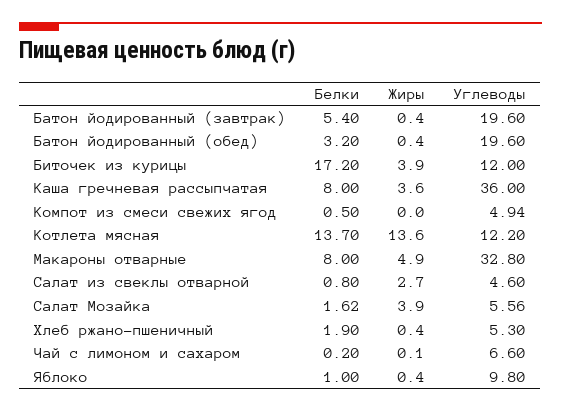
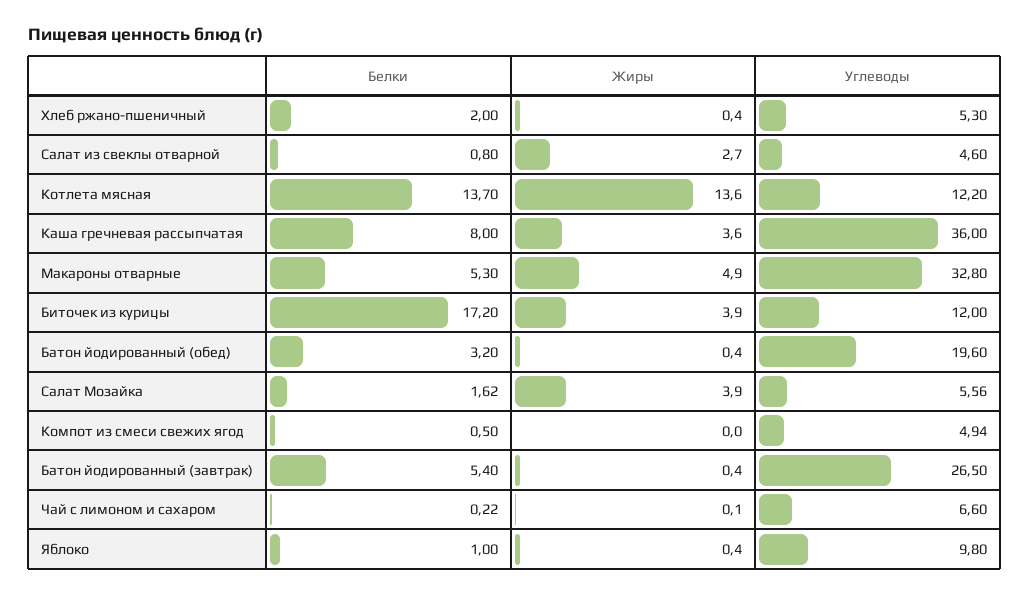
Углеводы, Батон йодированный (завтрак): 19.6 -> 26.5
Белки, Макароны отварные: 8 -> 5.3
Белки, Хлеб ржано-пшеничный: 1.9 -> 2
Белки, Чай с лимоном и сахаром: 0.2 -> 0.22

